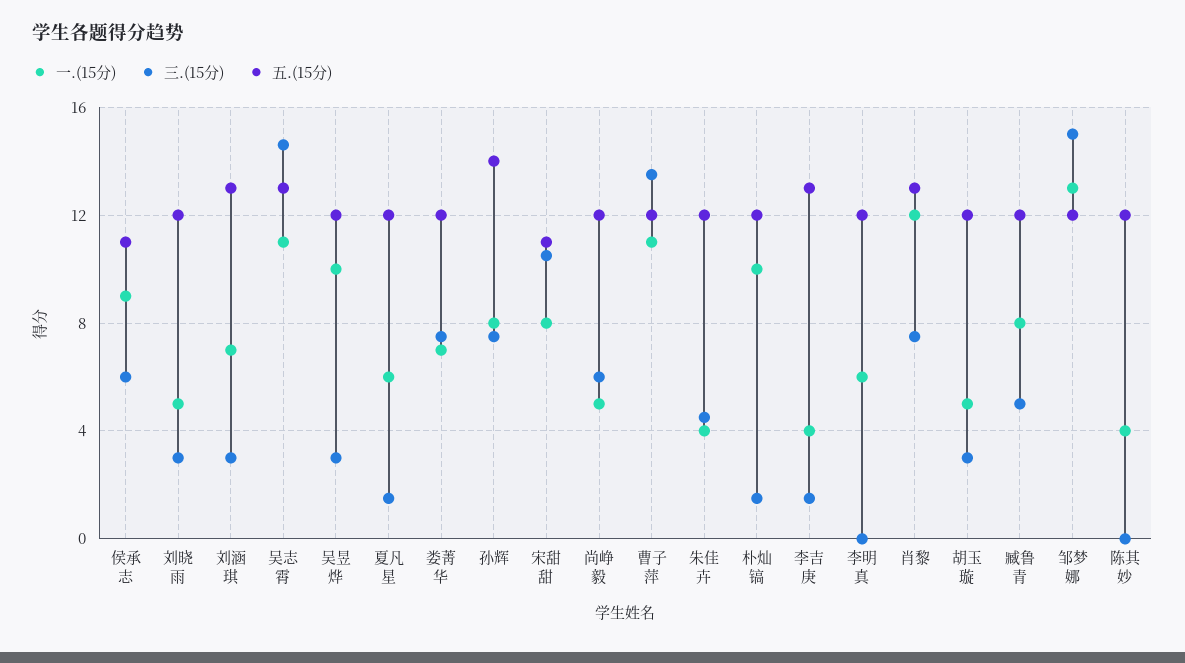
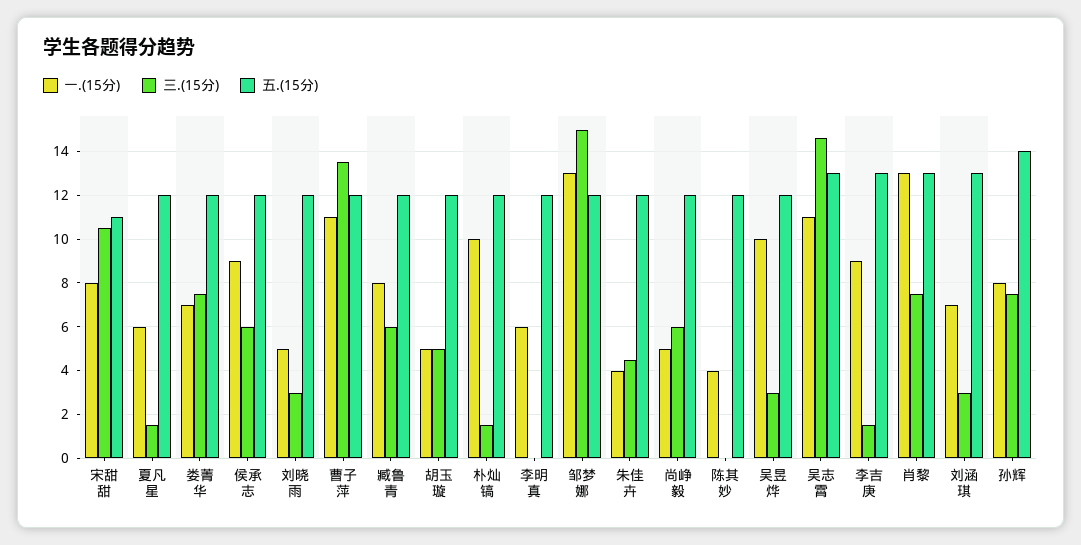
五.(15分), 侯承志: 11 -> 12
一.(15分), 李吉庚: 4 -> 9
一.(15分), 肖黎: 12 -> 13
三.(15分), 胡玉璇: 3 -> 5
三.(15分), 臧鲁青: 5 -> 6

